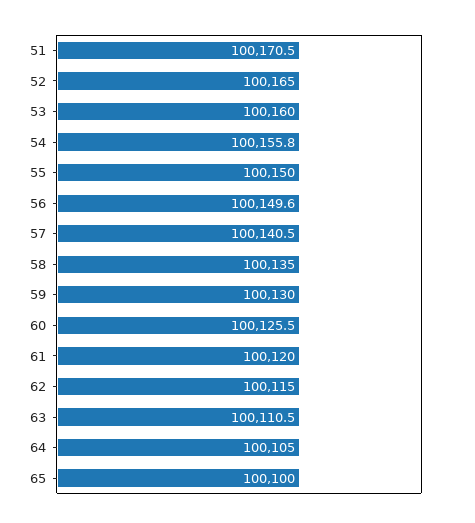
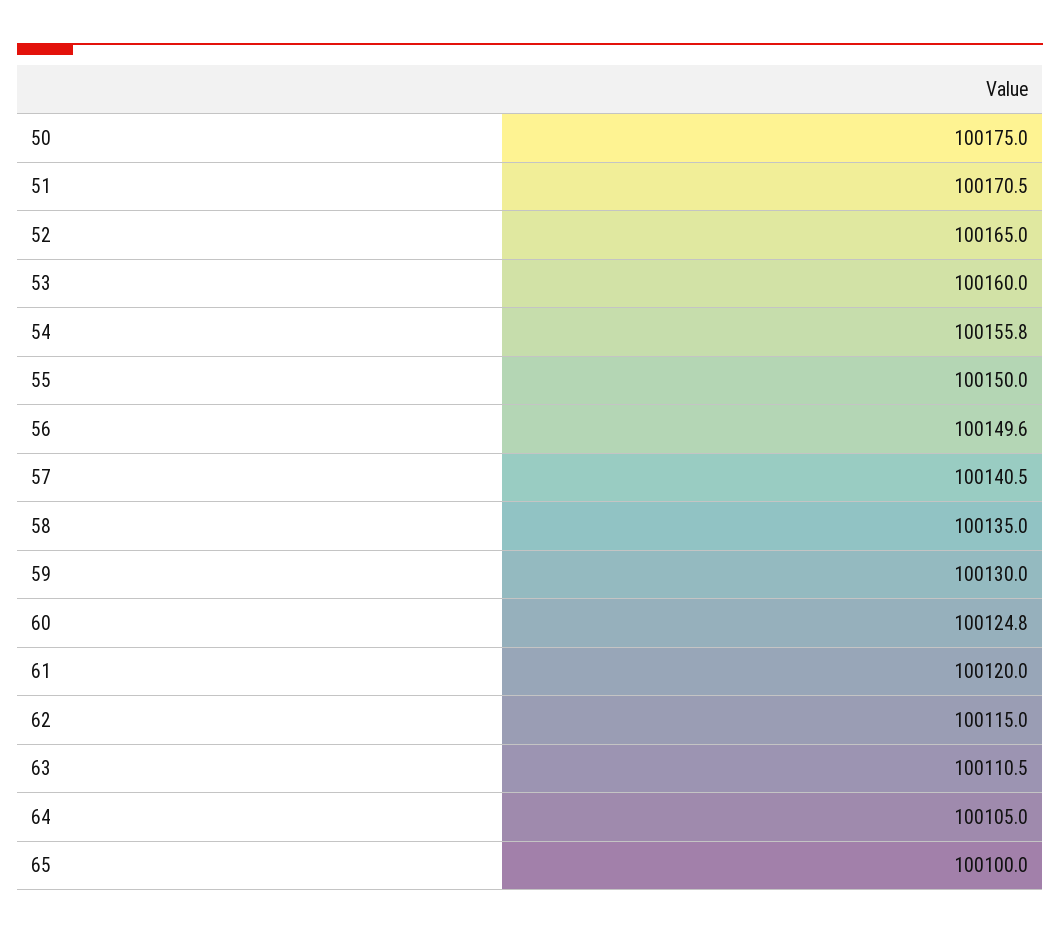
60: 100125.5 -> 100124.8
50: none -> 100175

